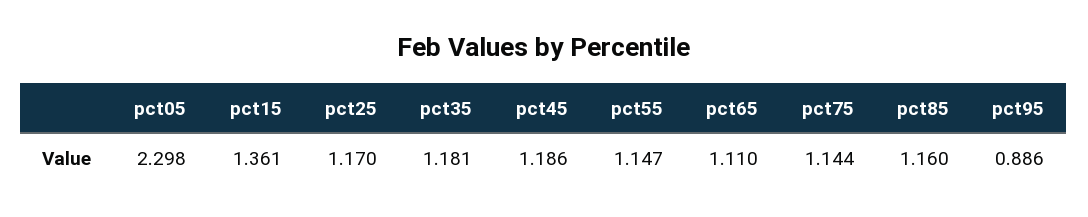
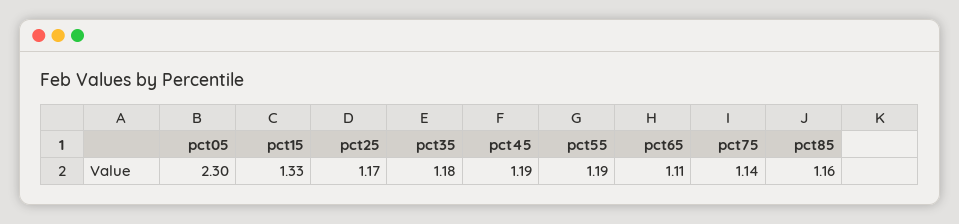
pct15: 1.361 -> 1.33
pct55: 1.147 -> 1.19
pct95: 0.886 -> none

